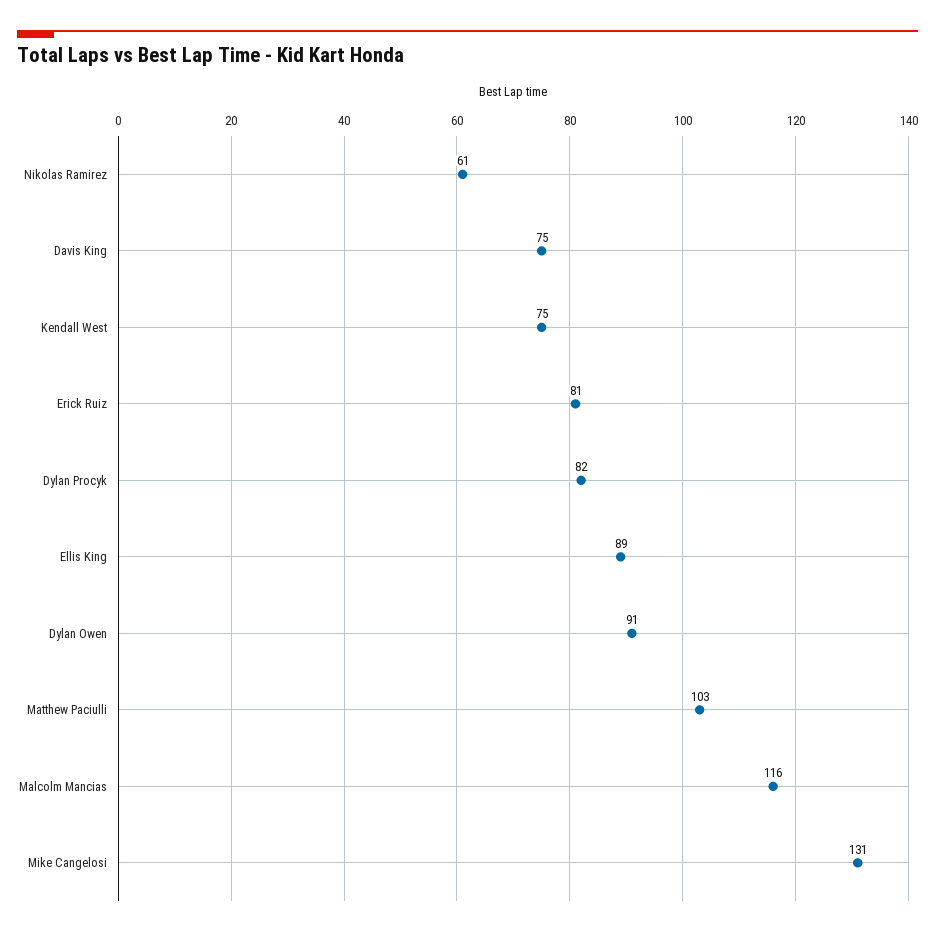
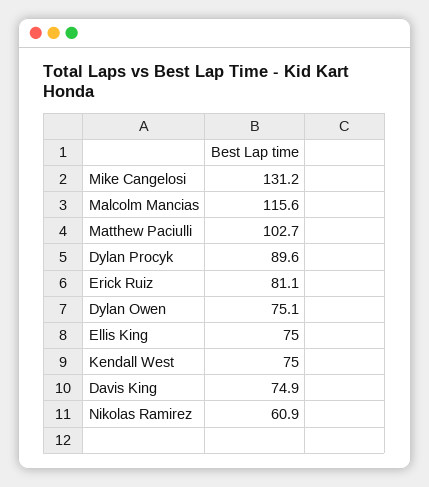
Dylan Procyk: 82 -> 89.6
Ellis King: 89 -> 75
Dylan Owen: 91 -> 75.1

